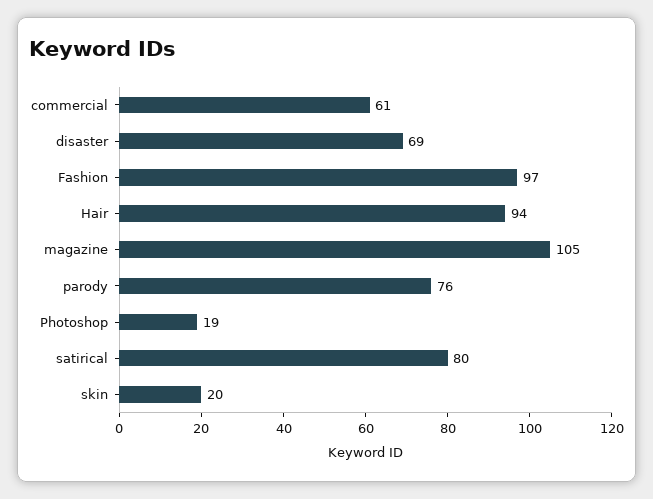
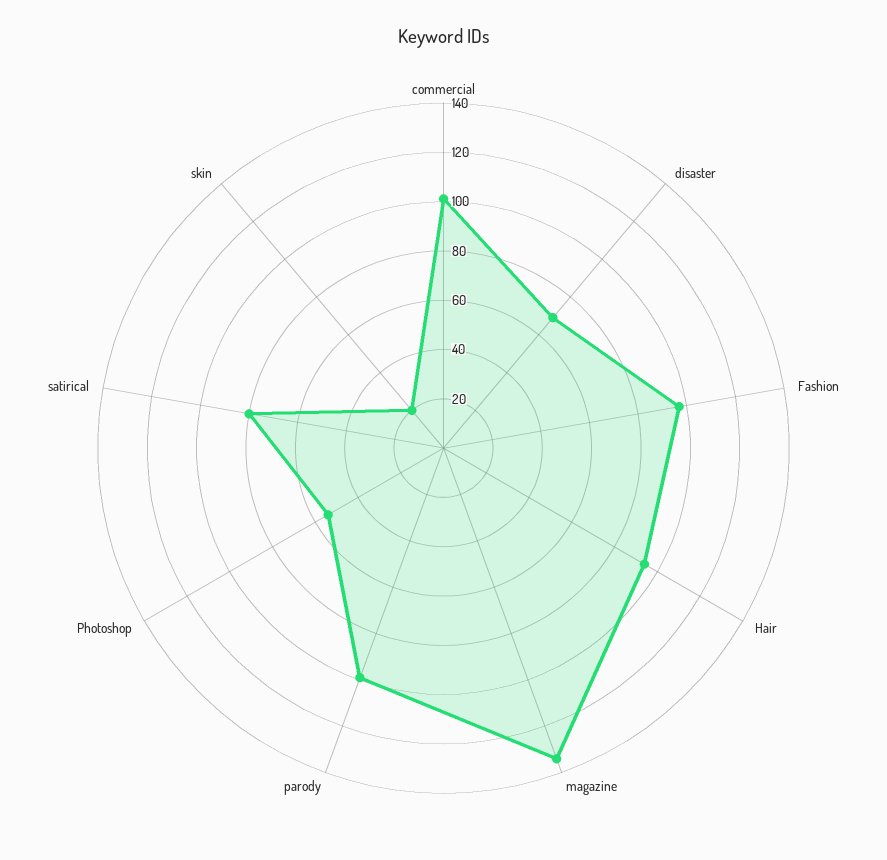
commercial: 61 -> 100
magazine: 105 -> 135
parody: 76 -> 100
Photoshop: 19 -> 55

